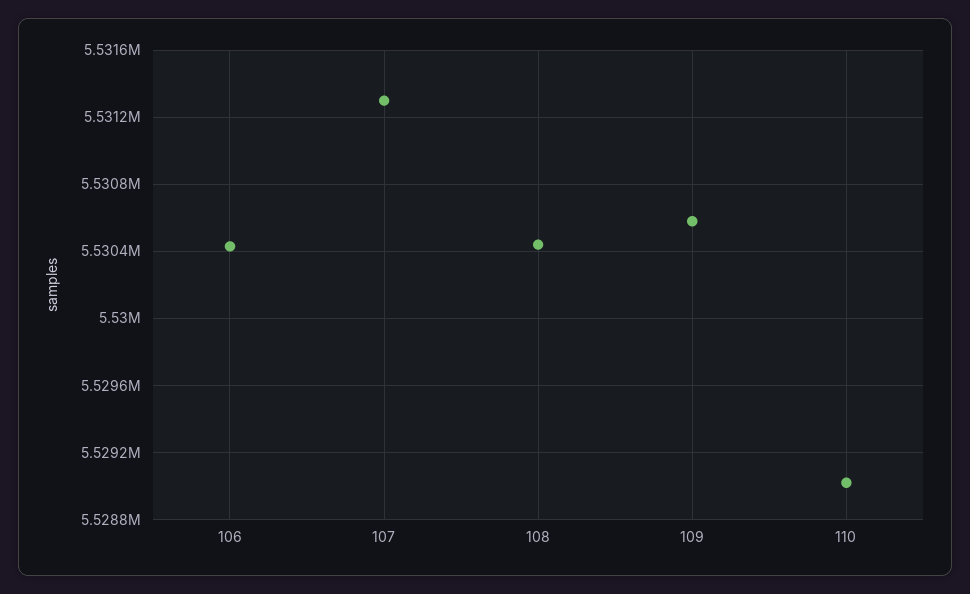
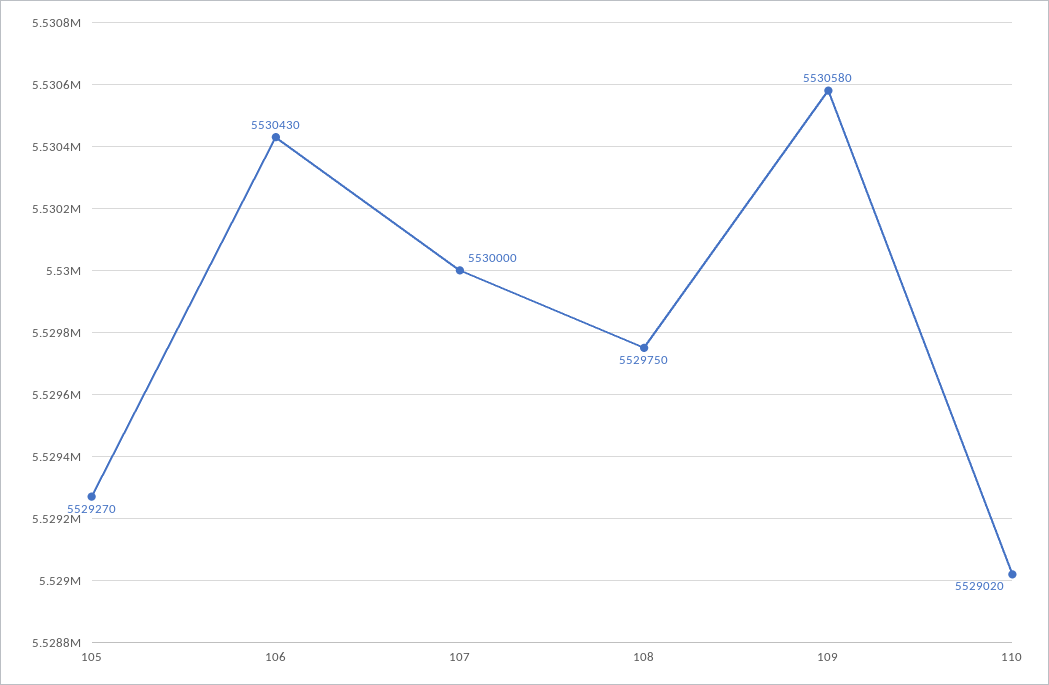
107: 5531300 -> 5530000
108: 5530450 -> 5529750
105: none -> 5529270

